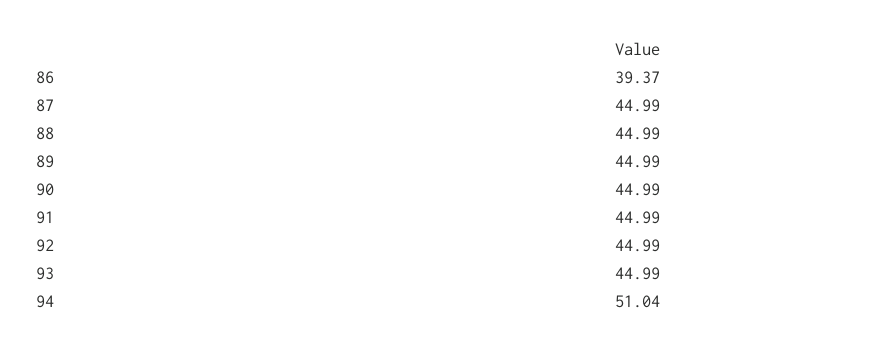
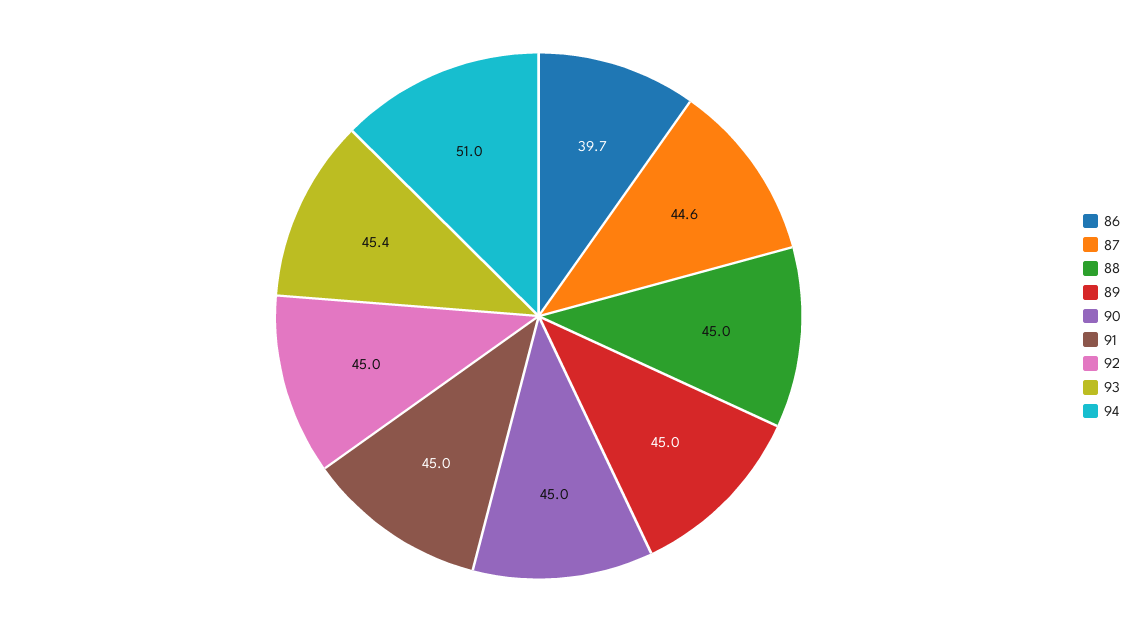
86: 39.37 -> 39.7
87: 44.99 -> 44.6
93: 44.99 -> 45.4

